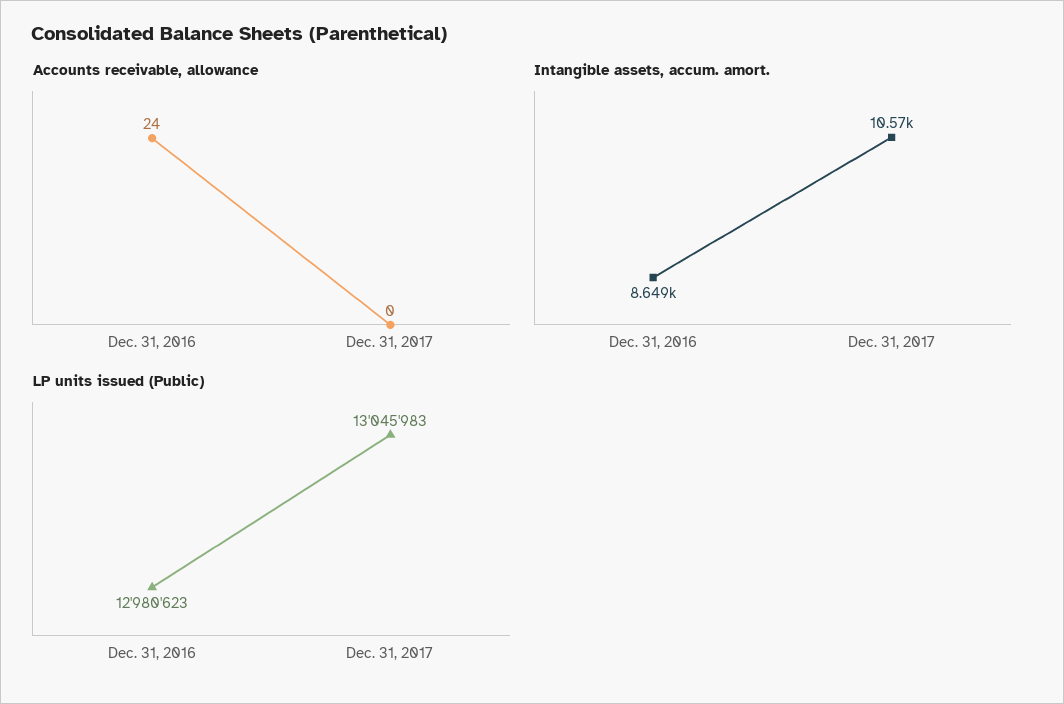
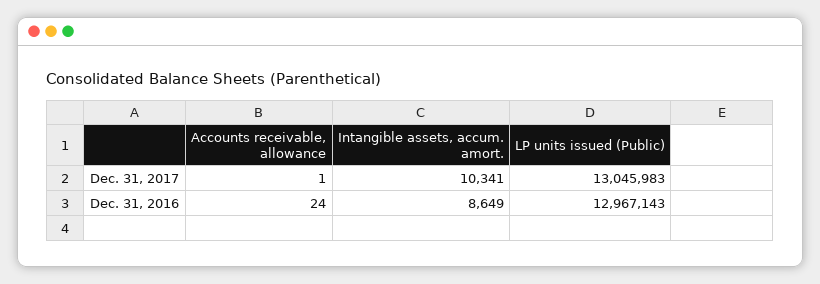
Accounts receivable, allowance, Dec. 31, 2017: 0 -> 1
Intangible assets, accum. amort., Dec. 31, 2017: 10570 -> 10341
LP units issued (Public), Dec. 31, 2016: 12980623 -> 12967143

